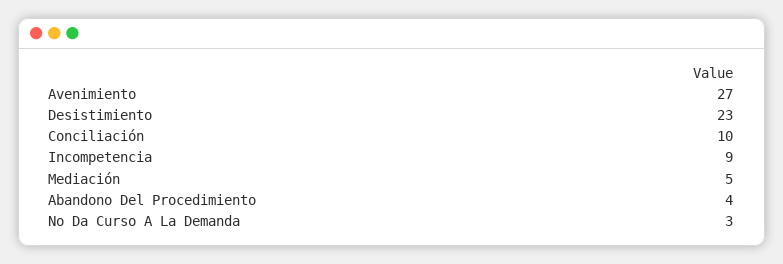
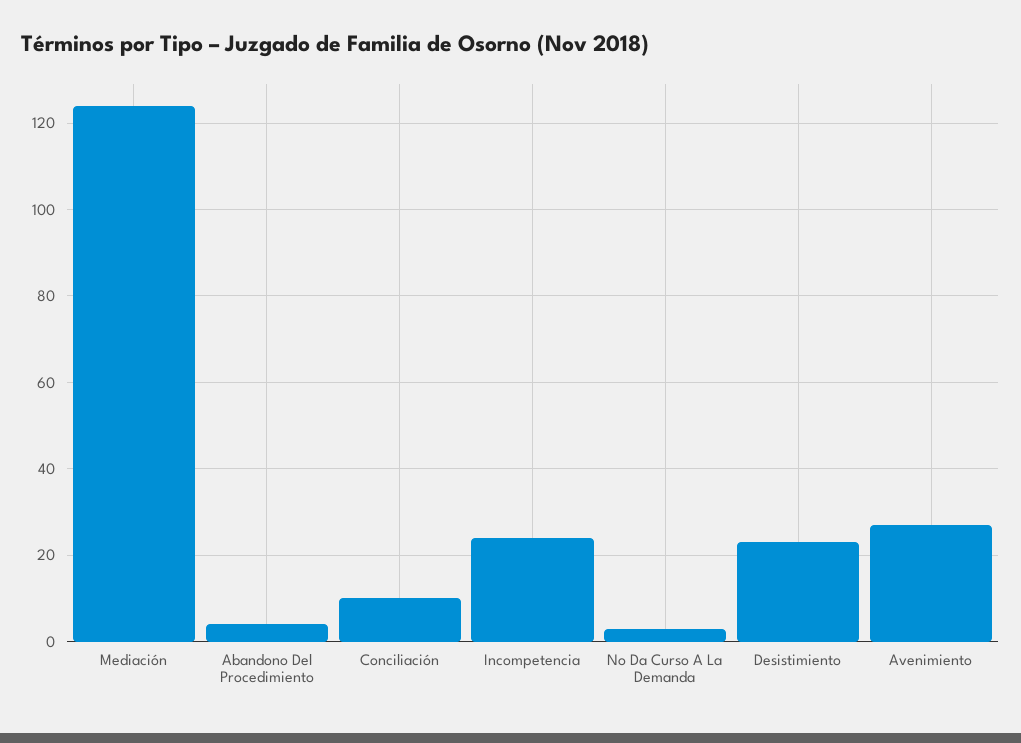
Incompetencia: 9 -> 25
Mediación: 5 -> 125

